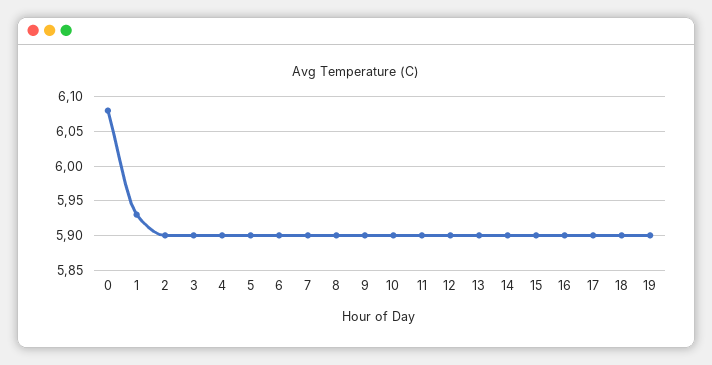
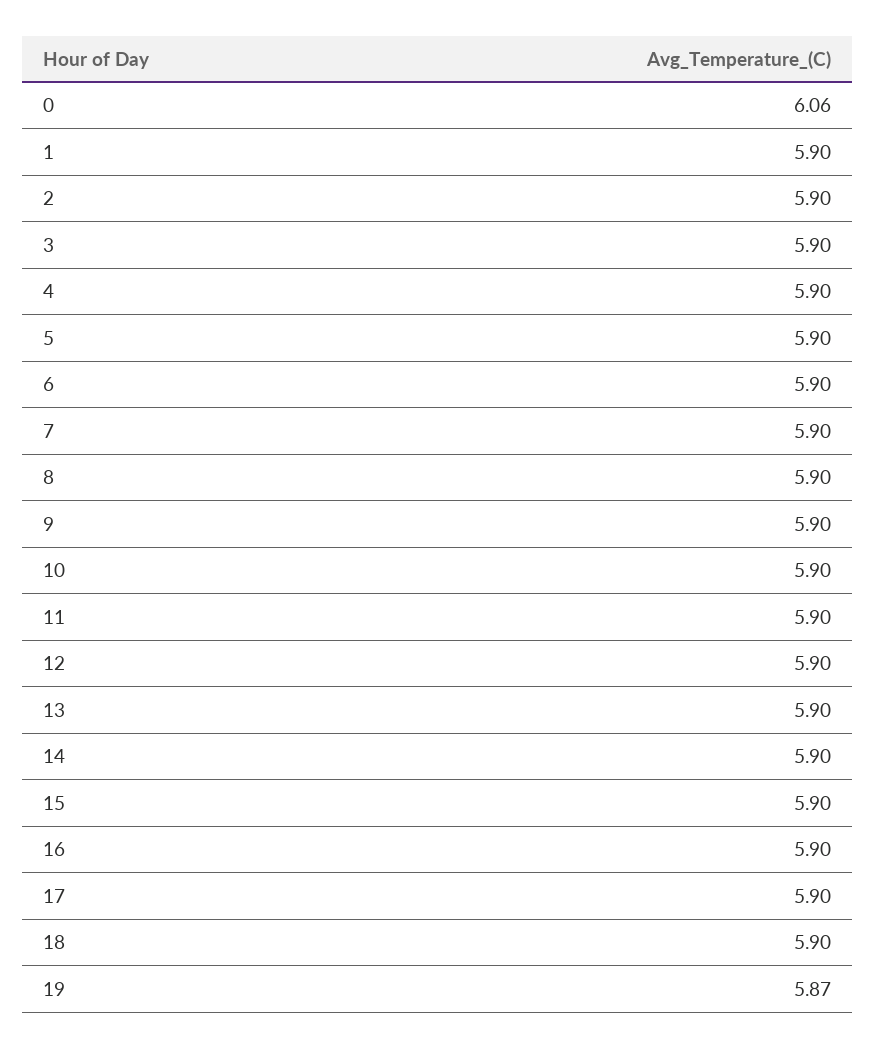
0: 6.08 -> 6.06
1: 5.93 -> 5.9
19: 5.9 -> 5.87

